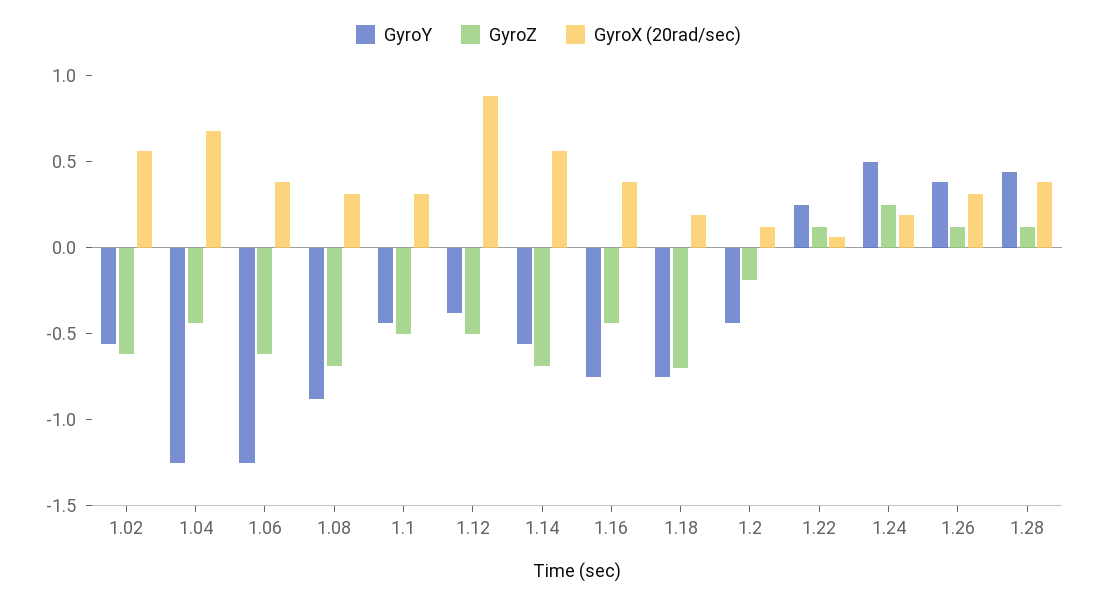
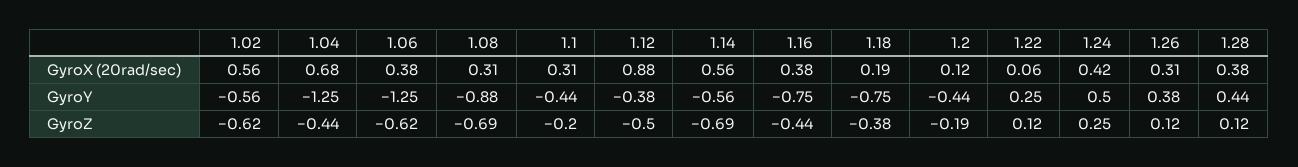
GyroZ, 1.1: -0.5 -> -0.2
GyroZ, 1.18: -0.7 -> -0.38
GyroX (20rad/sec), 1.24: 0.2 -> 0.42

